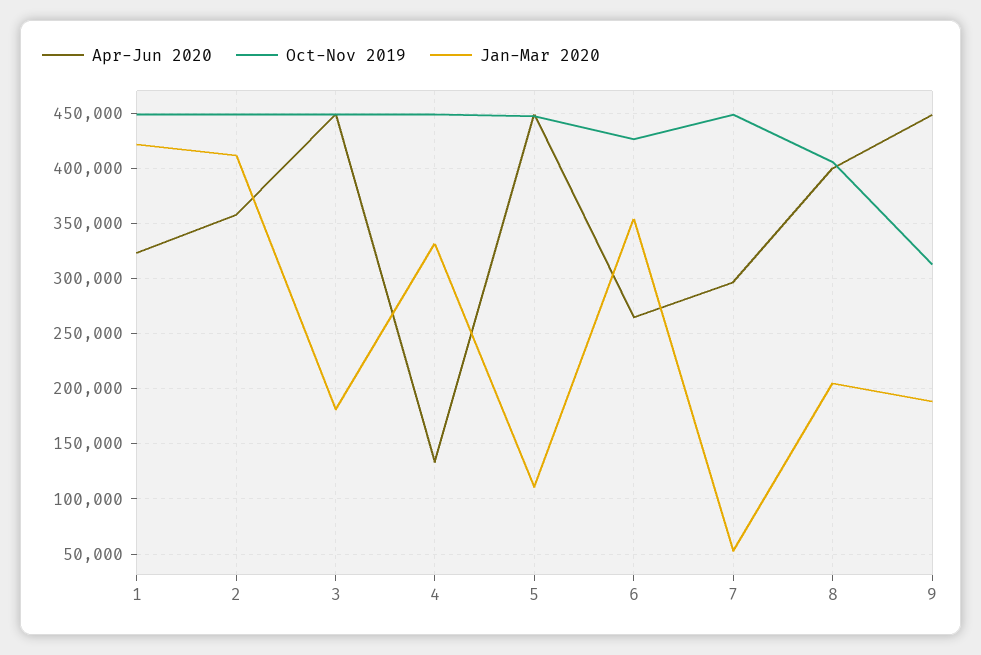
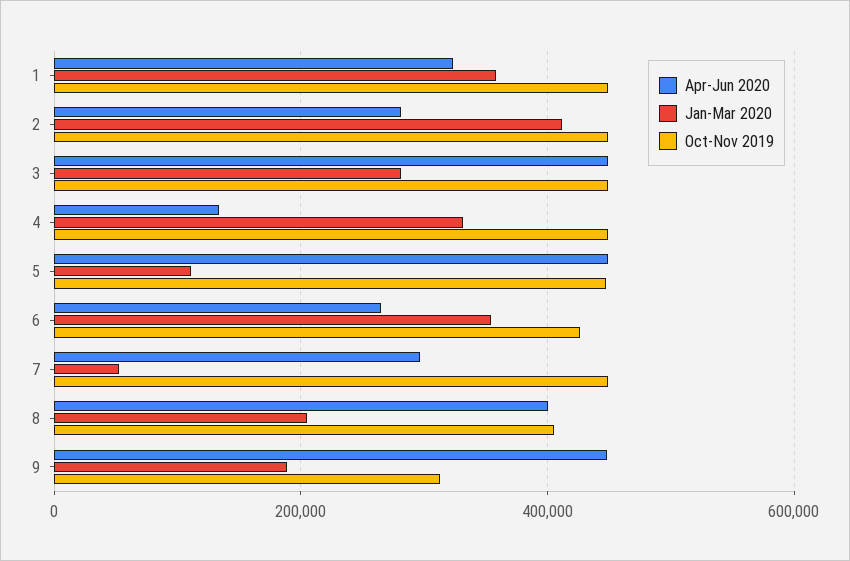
Jan-Mar 2020, 1: 420000 -> 360000
Apr-Jun 2020, 2: 360000 -> 280000
Jan-Mar 2020, 3: 180000 -> 280000

